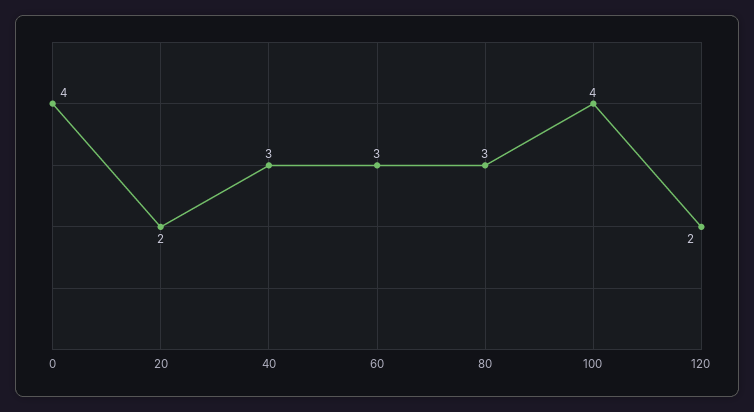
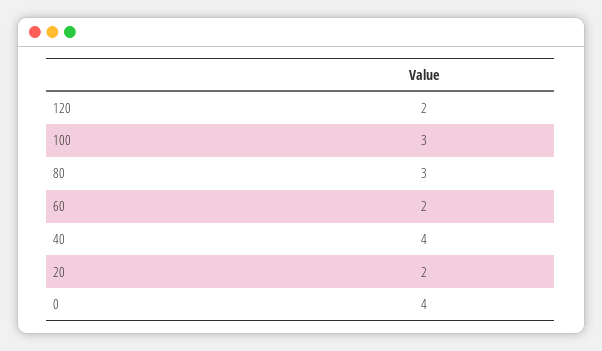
40: 3 -> 4
60: 3 -> 2
100: 4 -> 3

